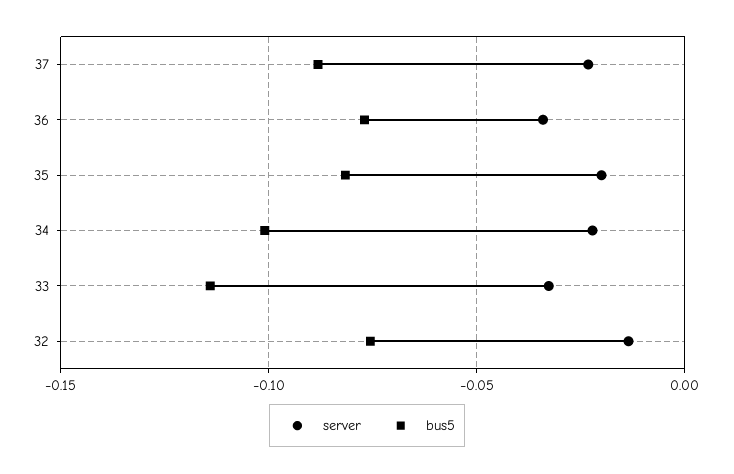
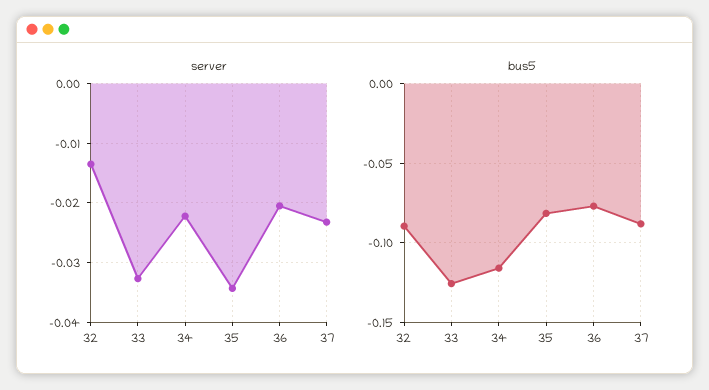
server, 36: -0.035 -> -0.02
server, 35: -0.02 -> -0.034
bus5, 34: -0.1 -> -0.115
bus5, 33: -0.115 -> -0.125
bus5, 32: -0.075 -> -0.09

